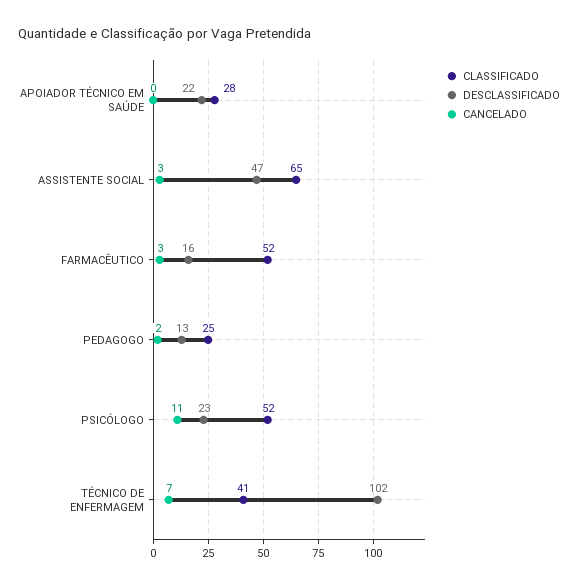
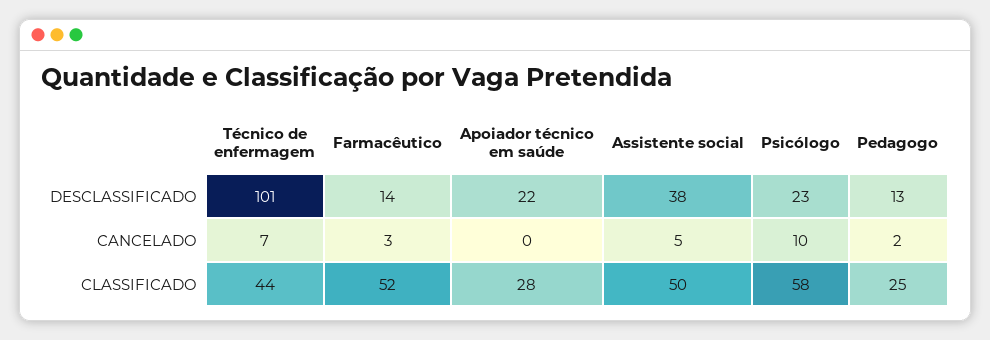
CLASSIFICADO, ASSISTENTE SOCIAL: 65 -> 50
DESCLASSIFICADO, ASSISTENTE SOCIAL: 47 -> 38
CANCELADO, ASSISTENTE SOCIAL: 3 -> 5
DESCLASSIFICADO, FARMACÊUTICO: 16 -> 14
CLASSIFICADO, PSICÓLOGO: 52 -> 58
CANCELADO, PSICÓLOGO: 11 -> 10
CLASSIFICADO, TÉCNICO DE ENFERMAGEM: 41 -> 44
DESCLASSIFICADO, TÉCNICO DE ENFERMAGEM: 102 -> 101

